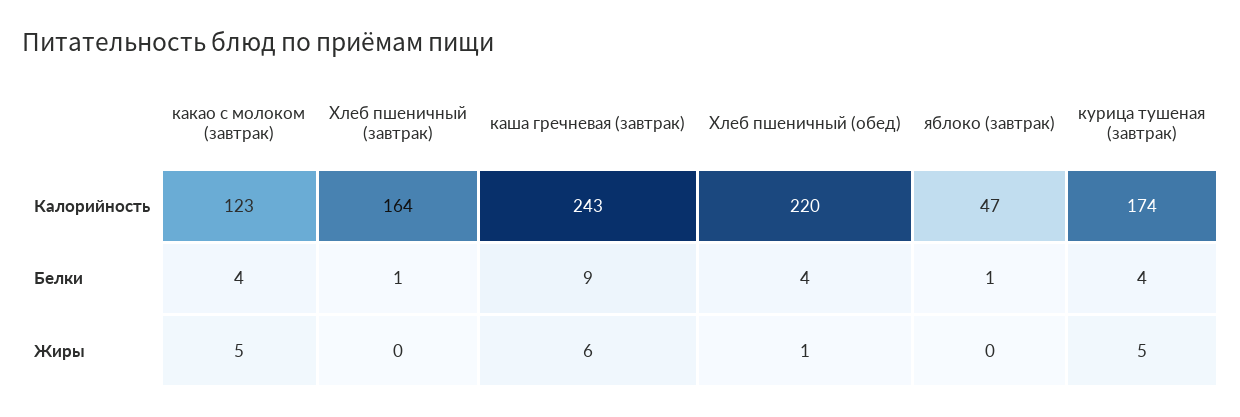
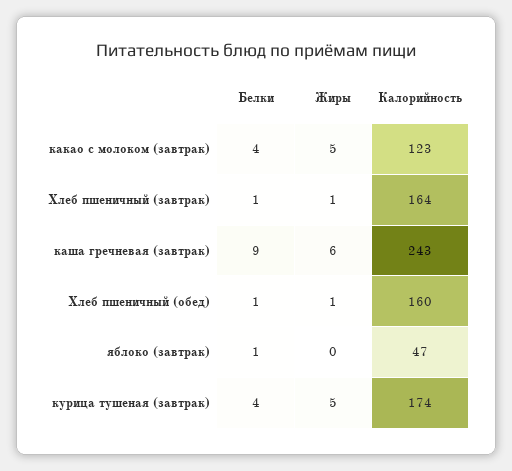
Хлеб пшеничный (обед), Калорийность: 220 -> 160
Хлеб пшеничный (обед), Белки: 4 -> 1
Хлеб пшеничный (завтрак), Жиры: 0 -> 1

